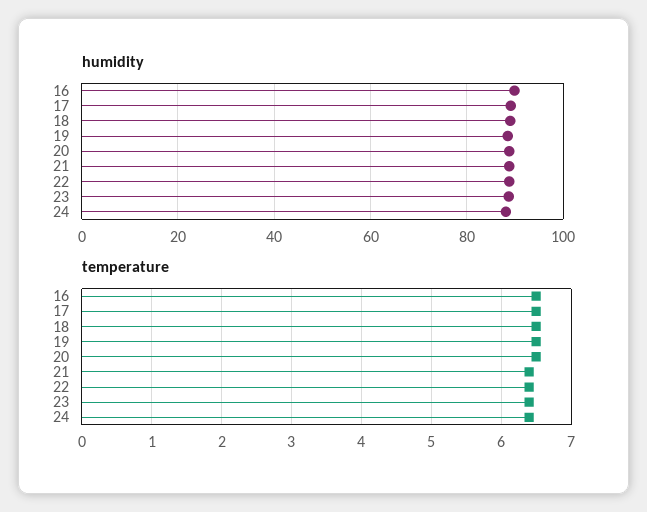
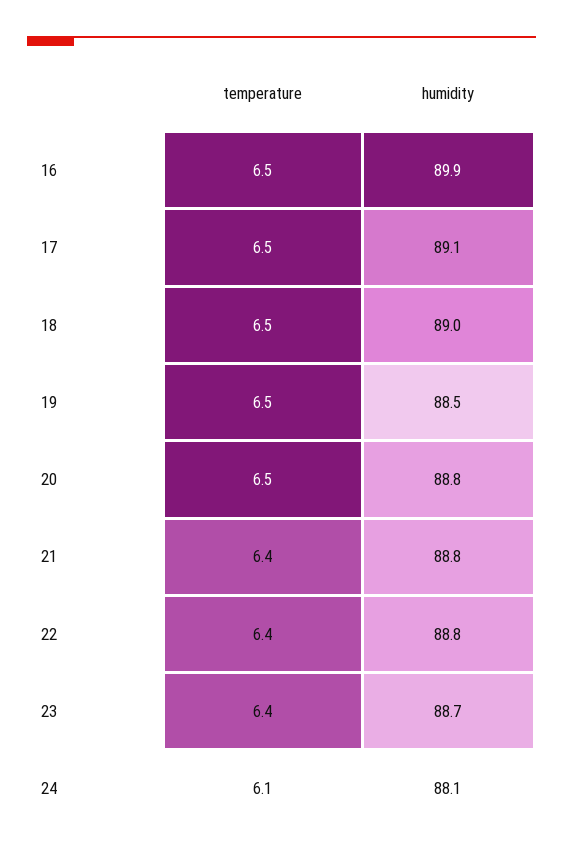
temperature, 24: 6.4 -> 6.1

